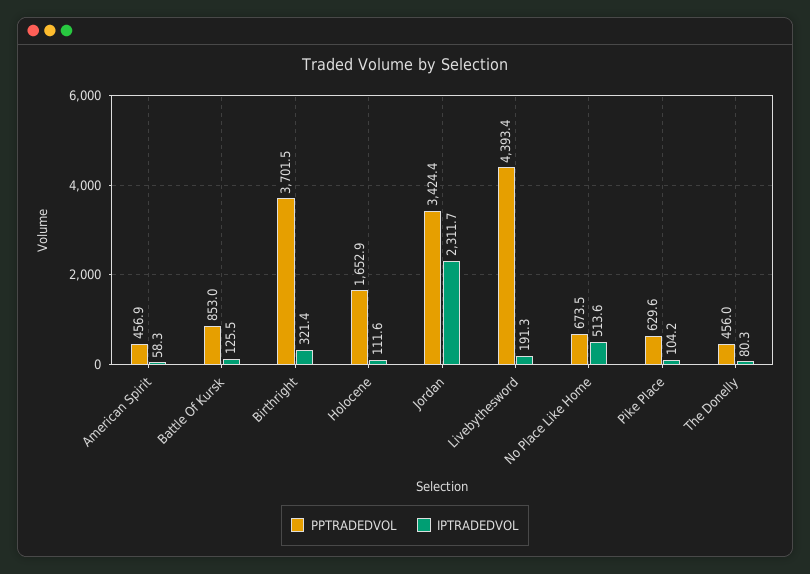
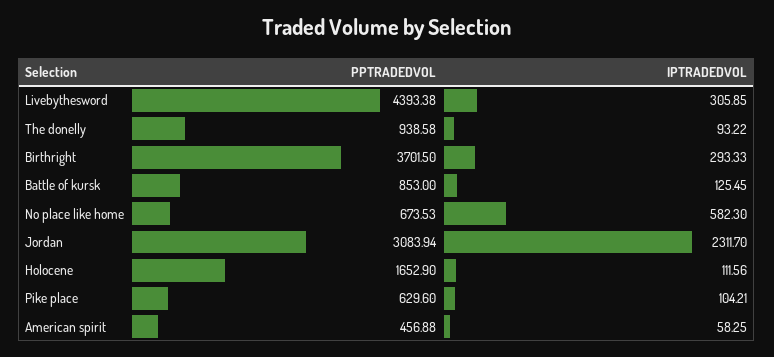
IPTRADEDVOL, Birthright: 321.4 -> 293.33
PPTRADEDVOL, Jordan: 3424.4 -> 3083.94
IPTRADEDVOL, Livebythesword: 191.3 -> 305.85
IPTRADEDVOL, No Place Like Home: 513.6 -> 582.3
PPTRADEDVOL, The Donelly: 456 -> 938.58
IPTRADEDVOL, The Donelly: 80.3 -> 93.22

